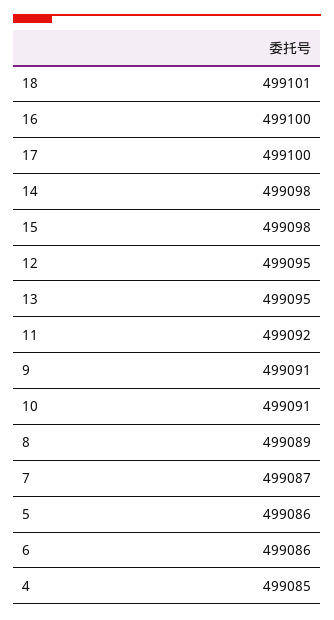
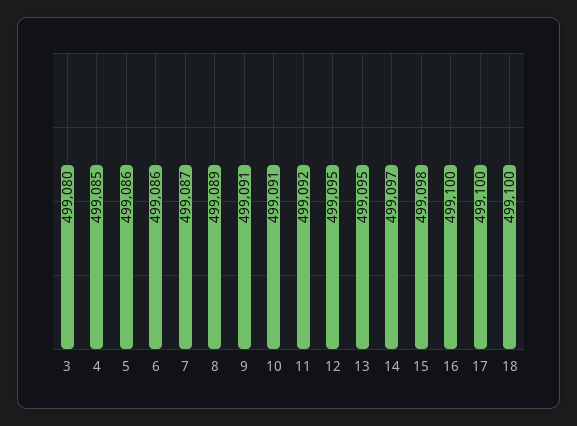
18: 499101 -> 499100
14: 499098 -> 499097
3: none -> 499080

